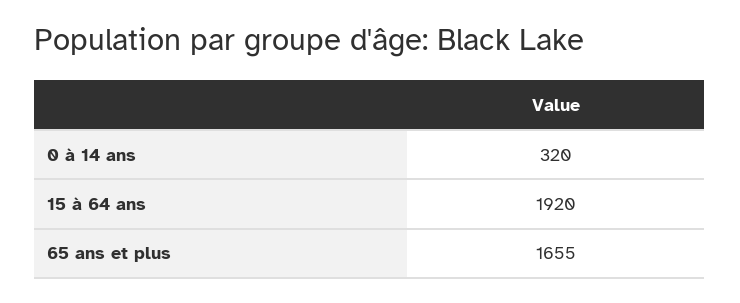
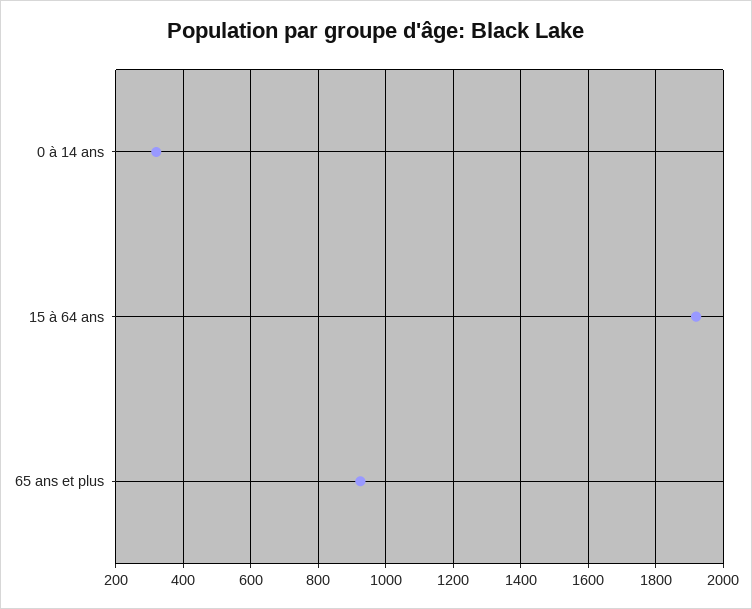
65 ans et plus: 1655 -> 920

